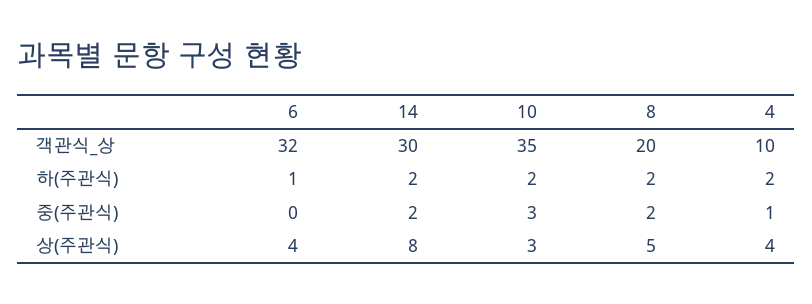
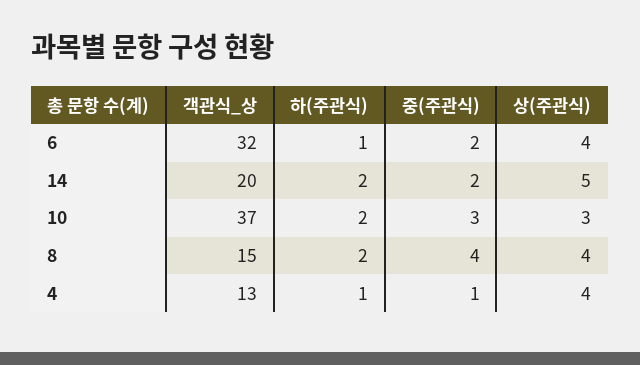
14, 객관식_상: 30 -> 20
10, 객관식_상: 35 -> 37
8, 객관식_상: 20 -> 15
4, 객관식_상: 10 -> 13
4, 하(주관식): 2 -> 1
6, 중(주관식): 0 -> 2
8, 중(주관식): 2 -> 4
14, 상(주관식): 8 -> 5
8, 상(주관식): 5 -> 4

